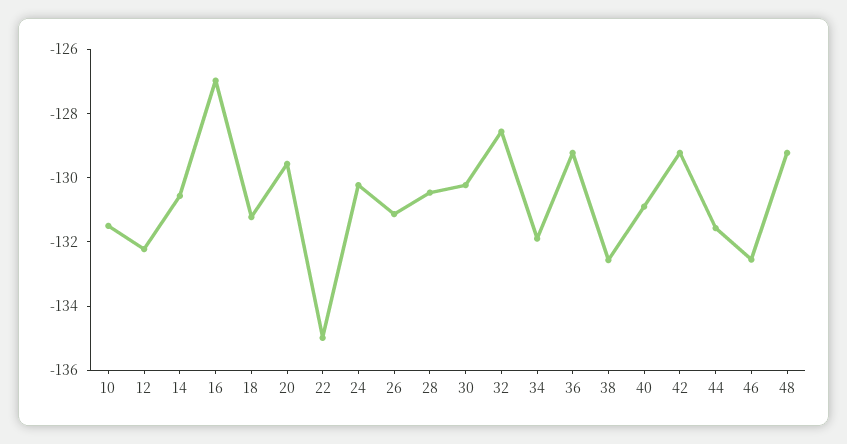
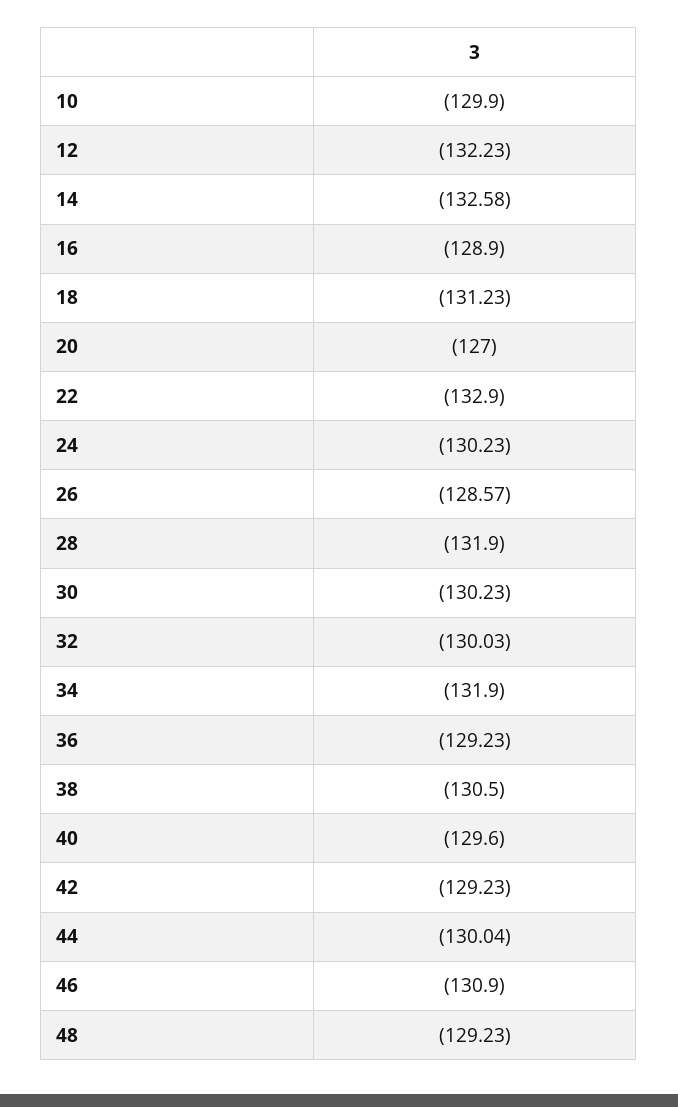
10: -131.5 -> -129.9
14: -130.5 -> -132.58
16: -127 -> -128.9
20: -129.5 -> -127
22: -135 -> -132.9
26: -131 -> -128.57
28: -130.5 -> -131.9
32: -128.5 -> -130.03
38: -132.5 -> -130.5
40: -131 -> -129.6
44: -131.5 -> -130.04
46: -132.5 -> -130.9

